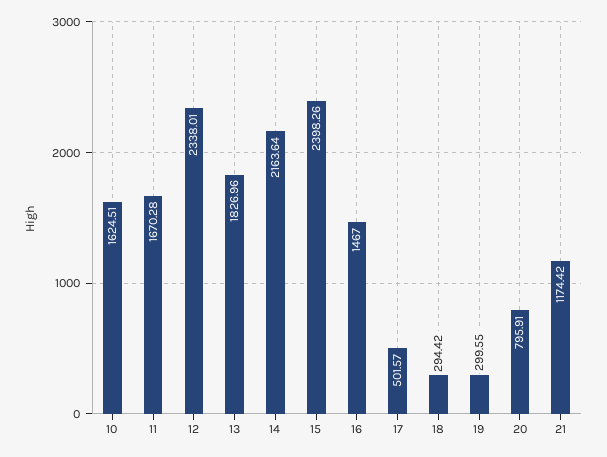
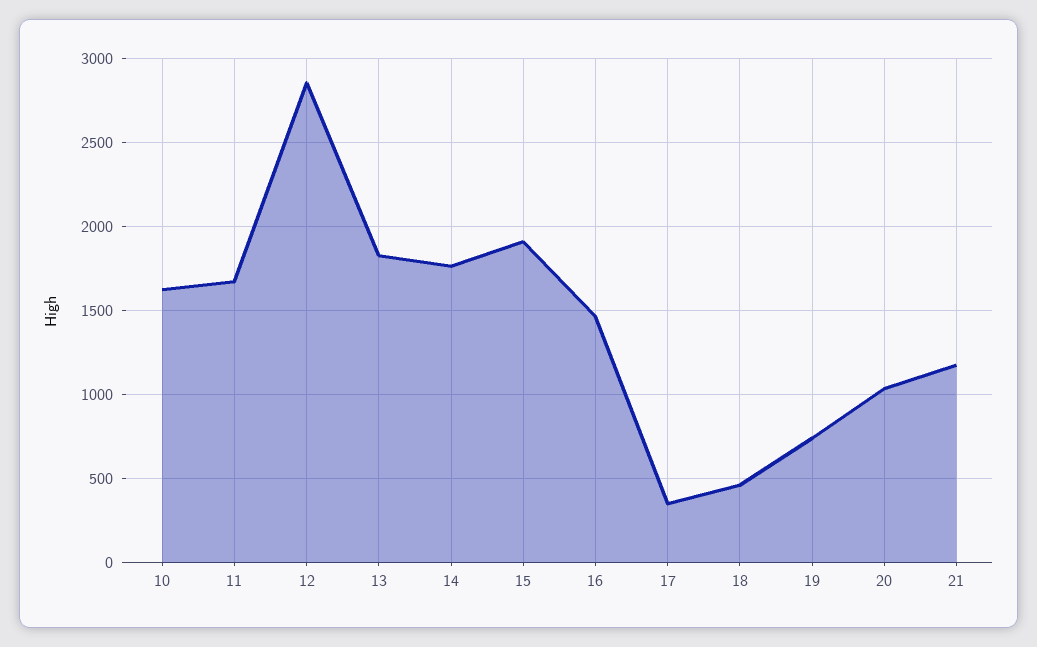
12: 2338.01 -> 2850
14: 2163.64 -> 1750
15: 2398.26 -> 1900
17: 501.57 -> 350
18: 294.42 -> 450
19: 299.55 -> 750
20: 795.91 -> 1050

